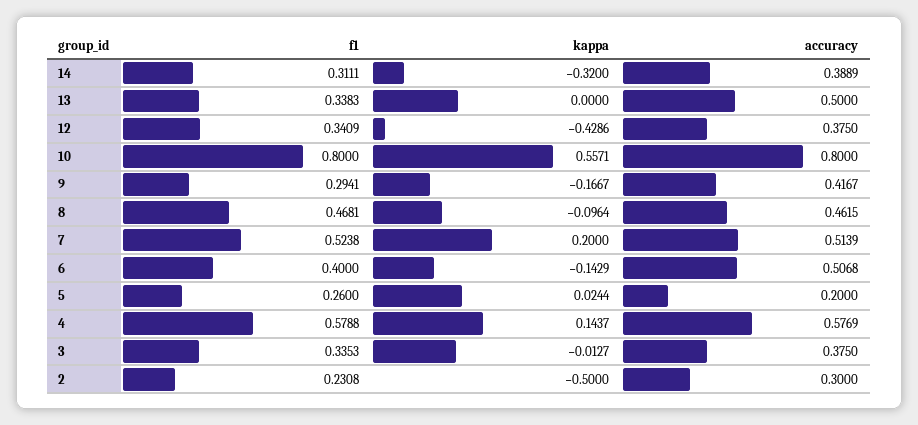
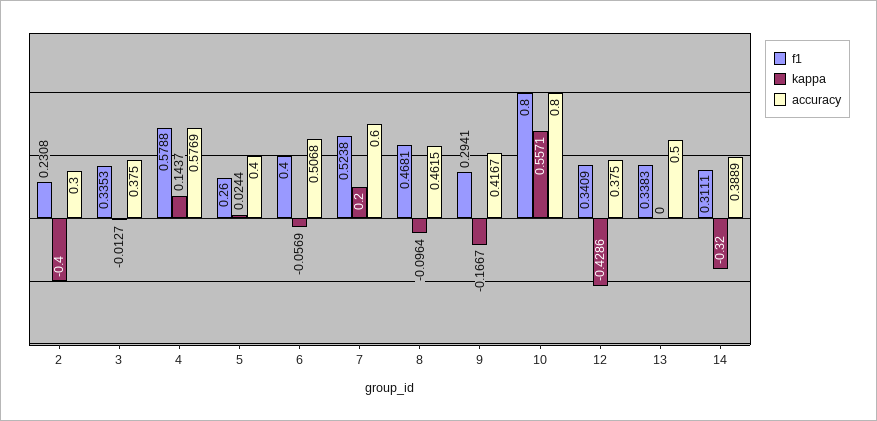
accuracy, 7: 0.5139 -> 0.6
kappa, 6: -0.1429 -> -0.0569
accuracy, 5: 0.2 -> 0.4
kappa, 2: -0.5 -> -0.4

